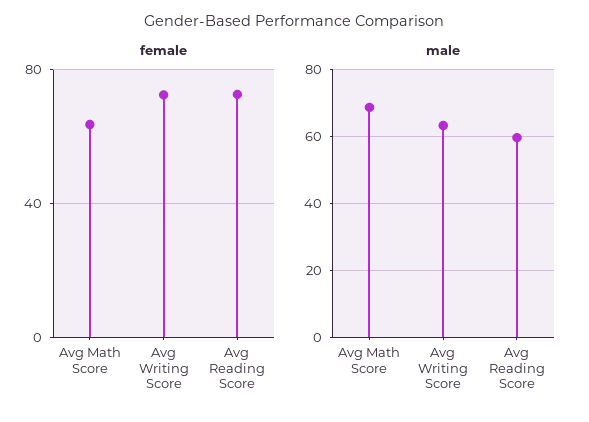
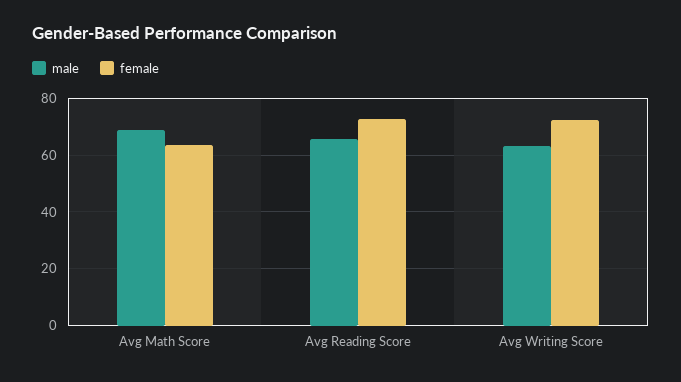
male, Avg Reading Score: 60 -> 65

